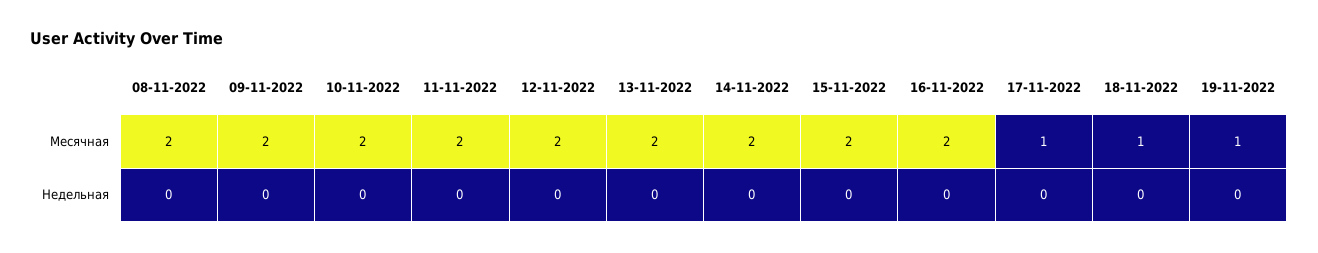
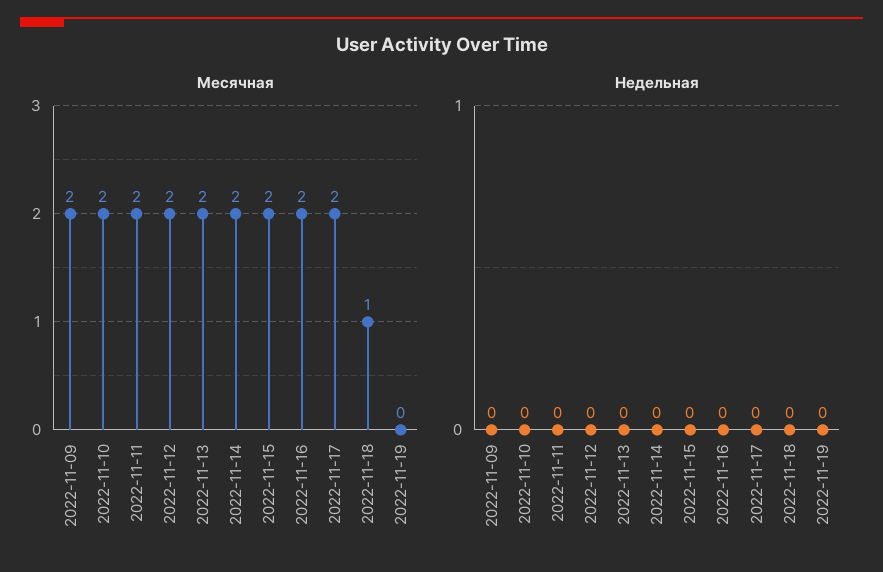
Месячная, 08-11-2022: 2 -> none
Месячная, 17-11-2022: 1 -> 2
Месячная, 19-11-2022: 1 -> 0
Недельная, 08-11-2022: 0 -> none

